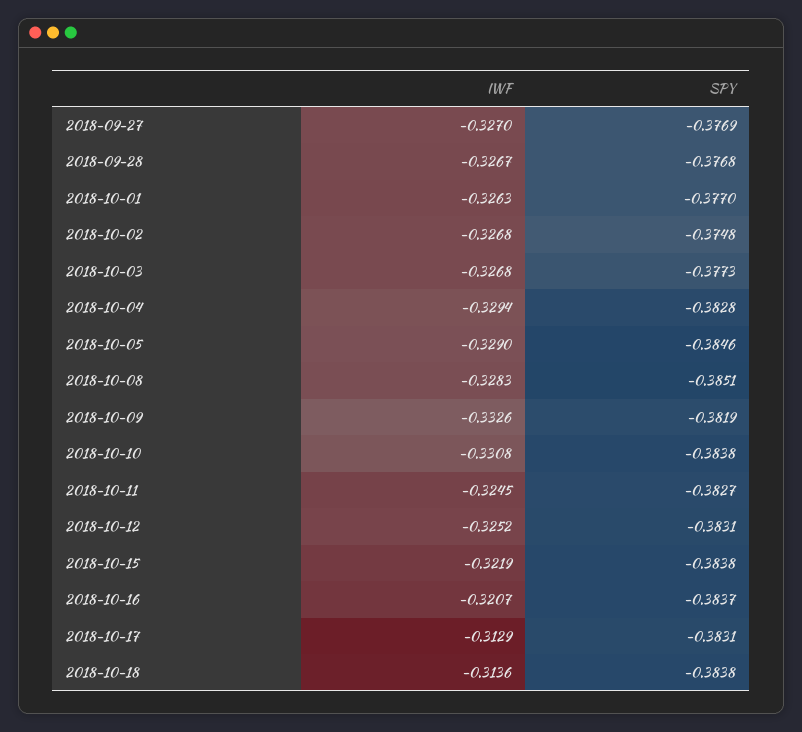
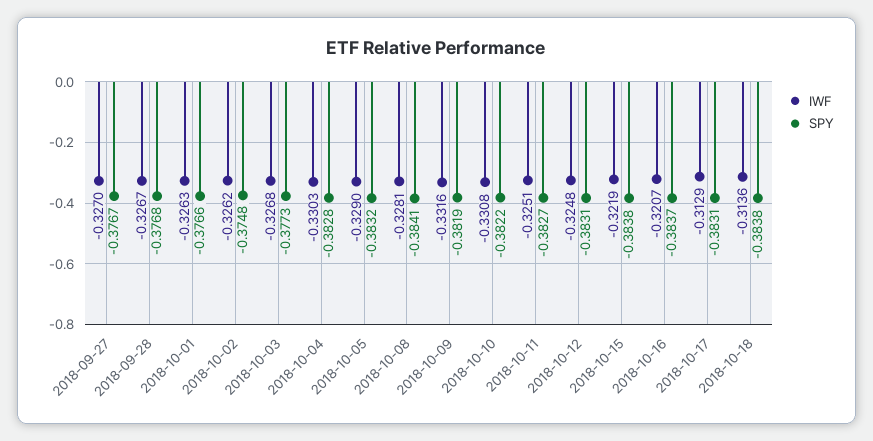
SPY, 2018-09-27: -0.3769 -> -0.3767
SPY, 2018-10-01: -0.377 -> -0.3766
IWF, 2018-10-02: -0.3268 -> -0.3262
IWF, 2018-10-04: -0.3294 -> -0.3303
SPY, 2018-10-05: -0.3846 -> -0.3832
IWF, 2018-10-08: -0.3283 -> -0.3281
SPY, 2018-10-08: -0.3851 -> -0.3841
IWF, 2018-10-09: -0.3326 -> -0.3316
SPY, 2018-10-10: -0.3838 -> -0.3822
IWF, 2018-10-11: -0.3245 -> -0.3251
IWF, 2018-10-12: -0.3252 -> -0.3248

